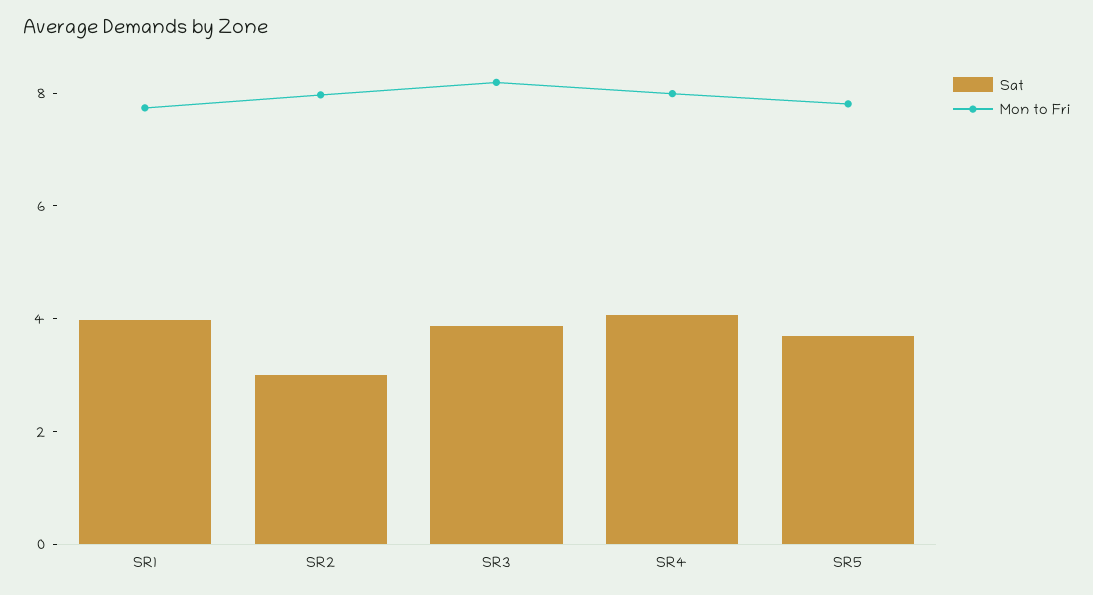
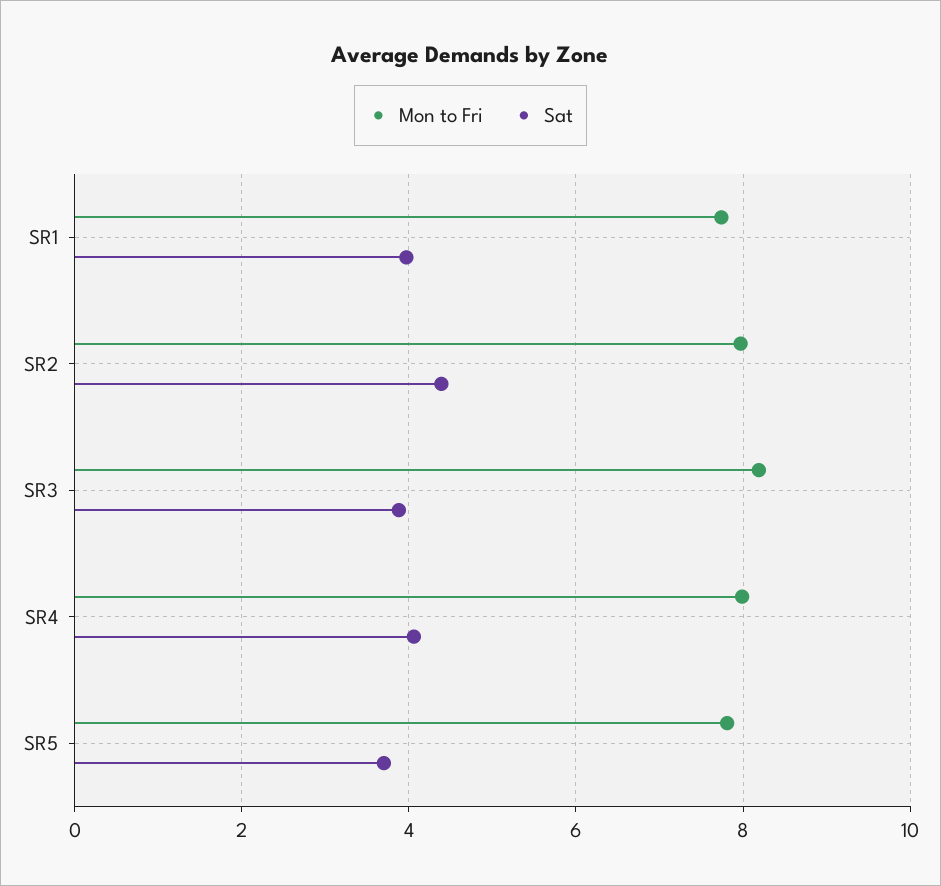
Sat, SR2: 3 -> 4.4

